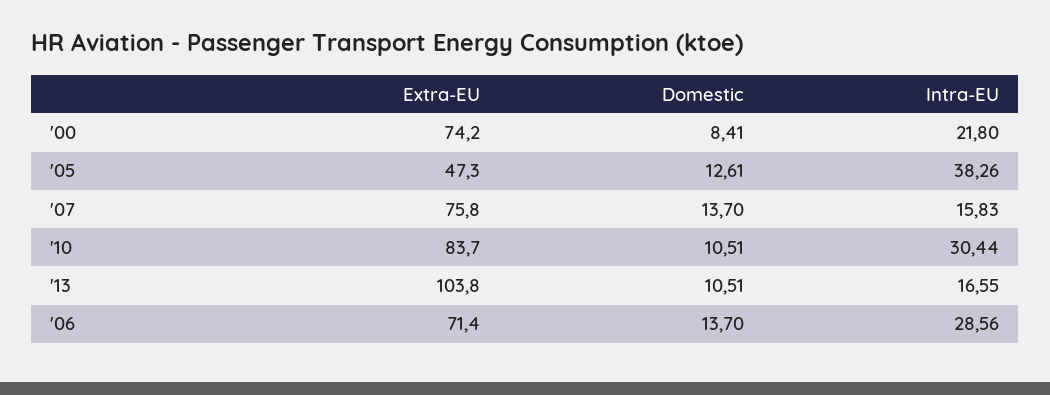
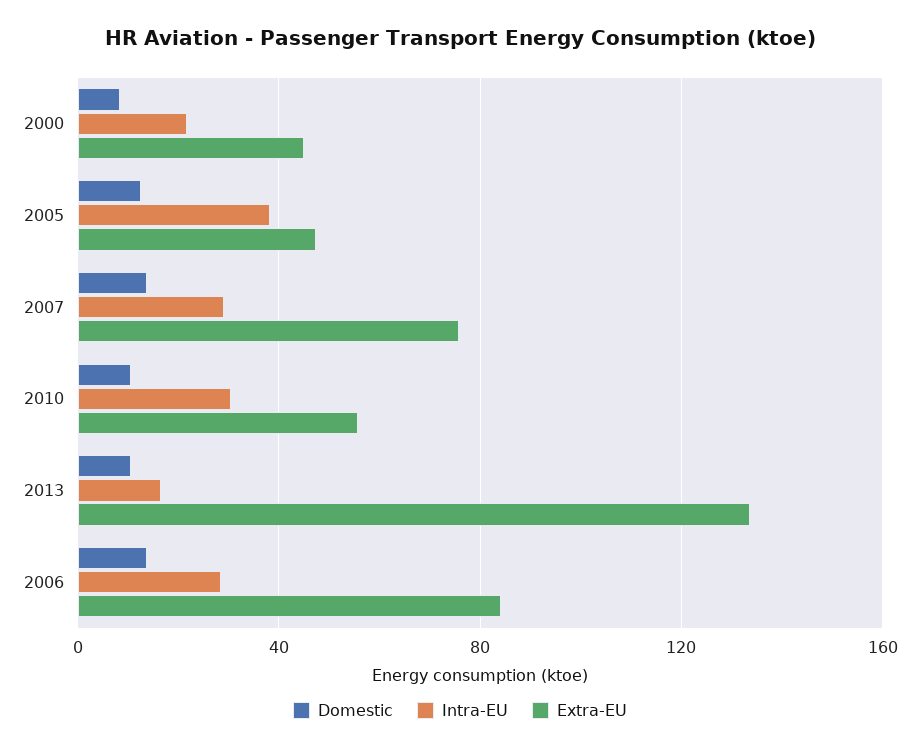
Extra-EU, '00: 74.2 -> 45
Intra-EU, '07: 15.83 -> 30
Extra-EU, '10: 83.7 -> 55
Extra-EU, '13: 103.8 -> 135
Extra-EU, '06: 71.4 -> 85

